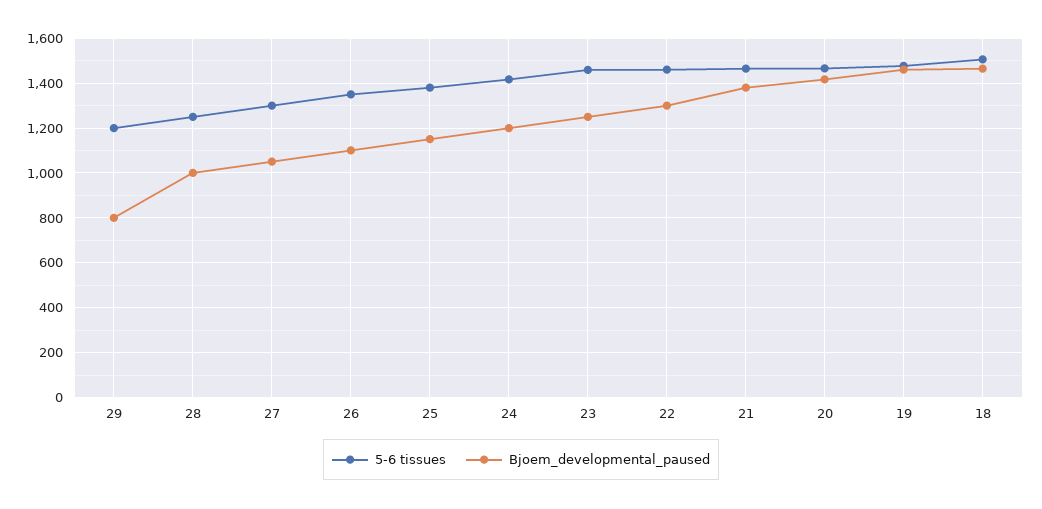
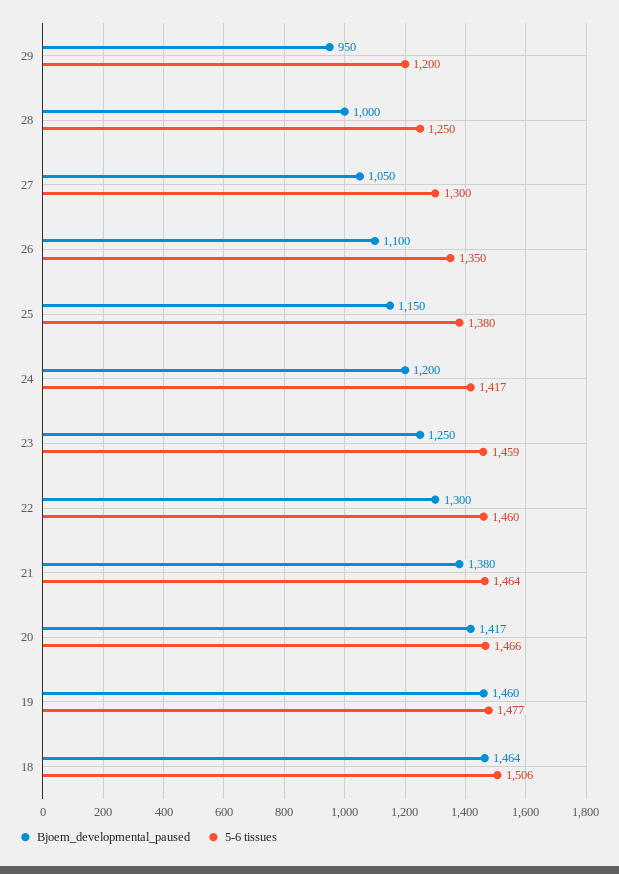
Bjoem_developmental_paused, 29: 800 -> 950

